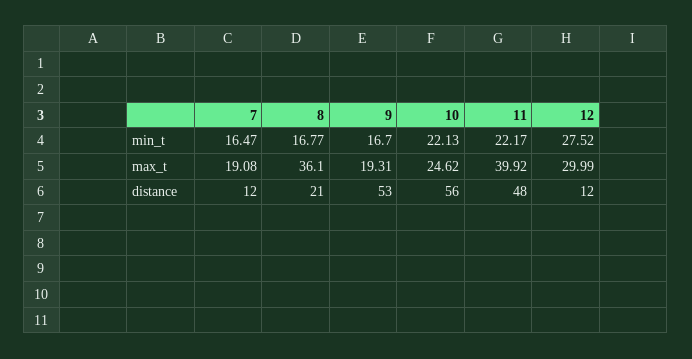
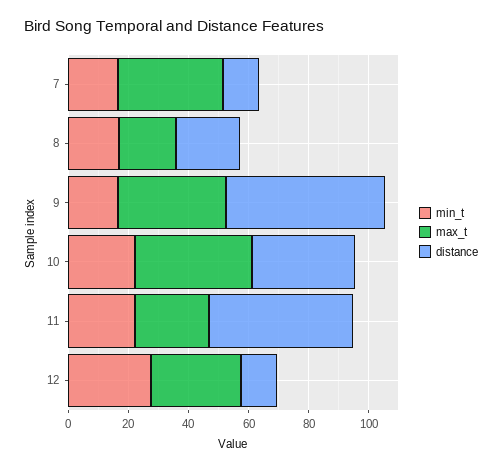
max_t, 7: 19.08 -> 35
max_t, 8: 36.1 -> 20
max_t, 9: 19.31 -> 35
max_t, 10: 24.62 -> 40
max_t, 11: 39.92 -> 25
distance, 10: 56 -> 35

